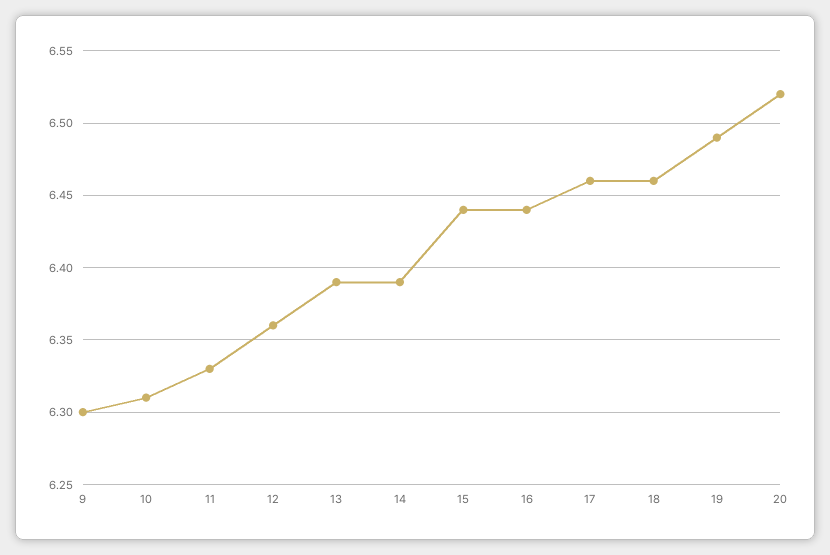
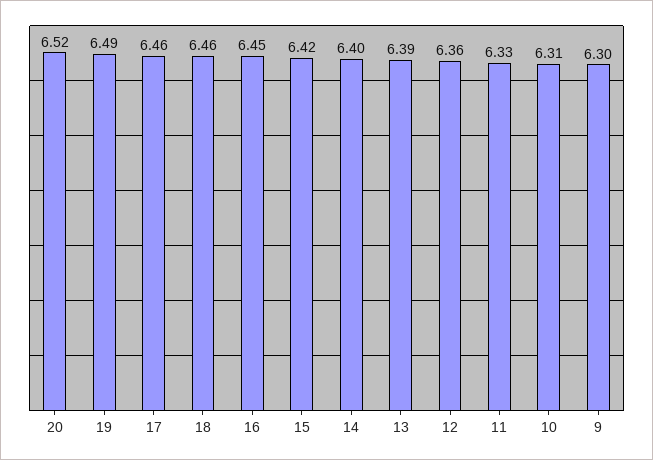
14: 6.39 -> 6.4
15: 6.44 -> 6.42
16: 6.44 -> 6.45

